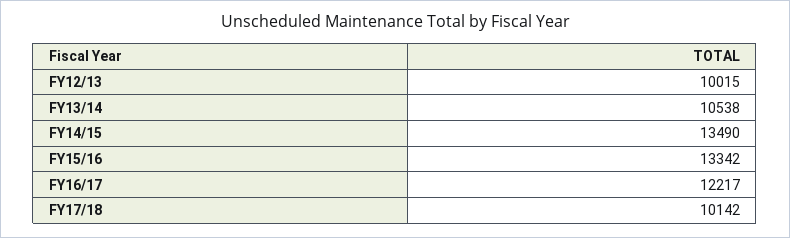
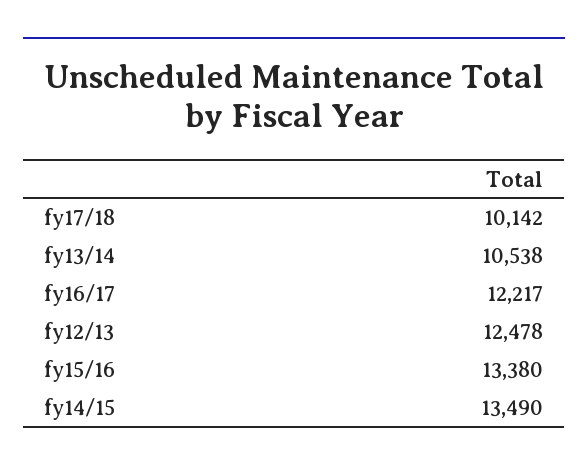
FY12/13: 10015 -> 12478
FY15/16: 13342 -> 13380

